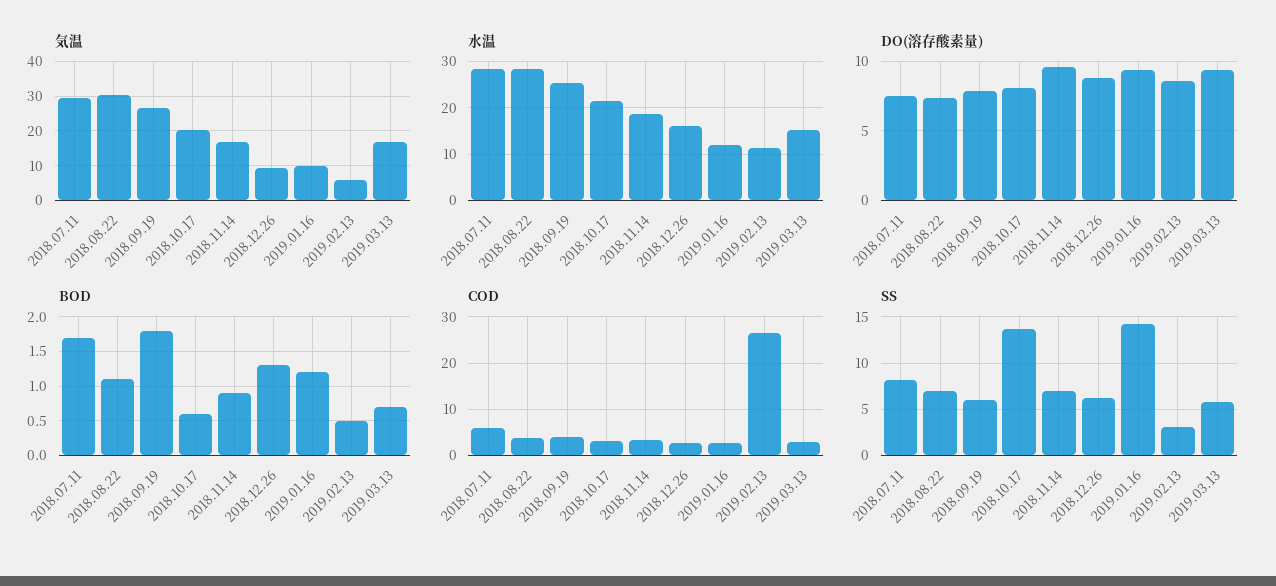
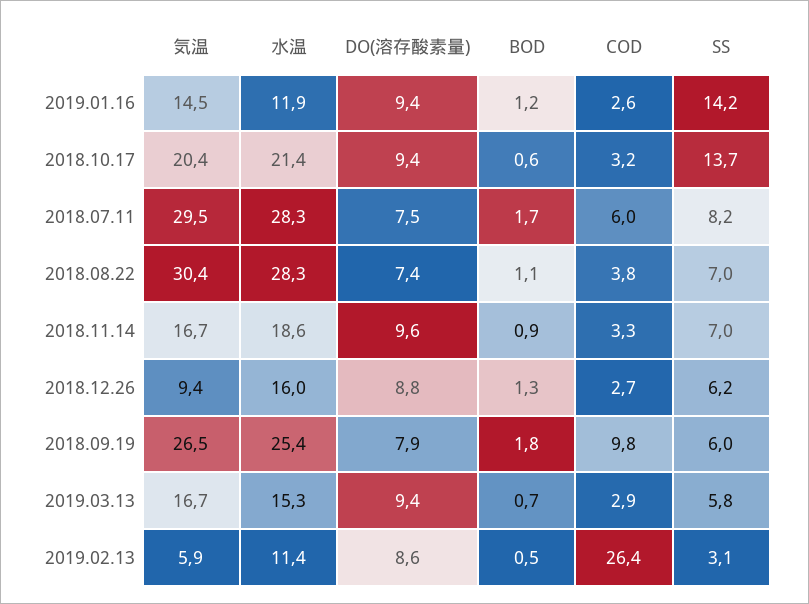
気温, 2019.01.16: 10 -> 14.5
DO(溶存酸素量), 2018.10.17: 8 -> 9.4
COD, 2018.09.19: 4 -> 9.8

